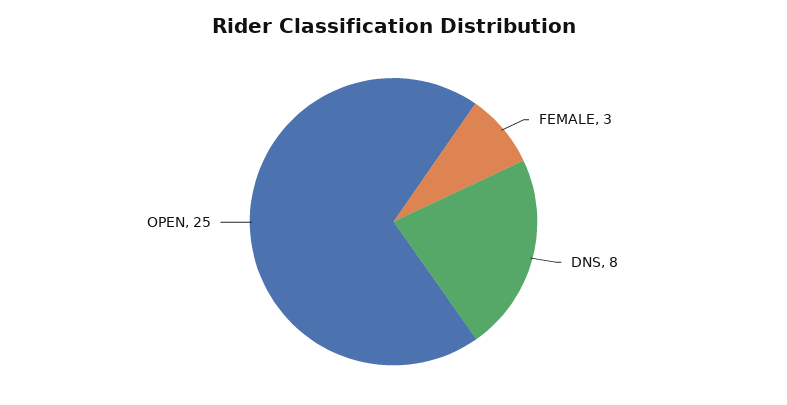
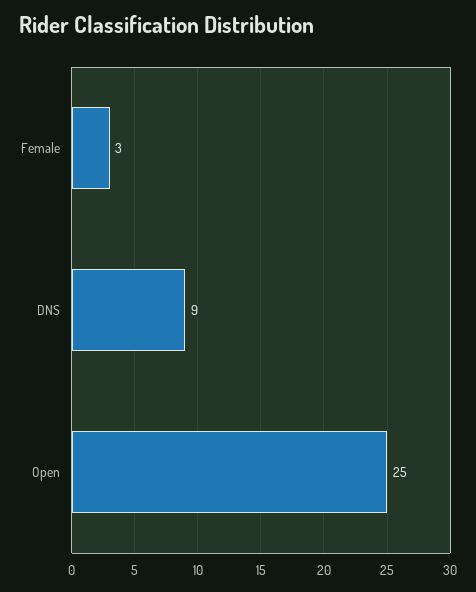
DNS: 8 -> 9

